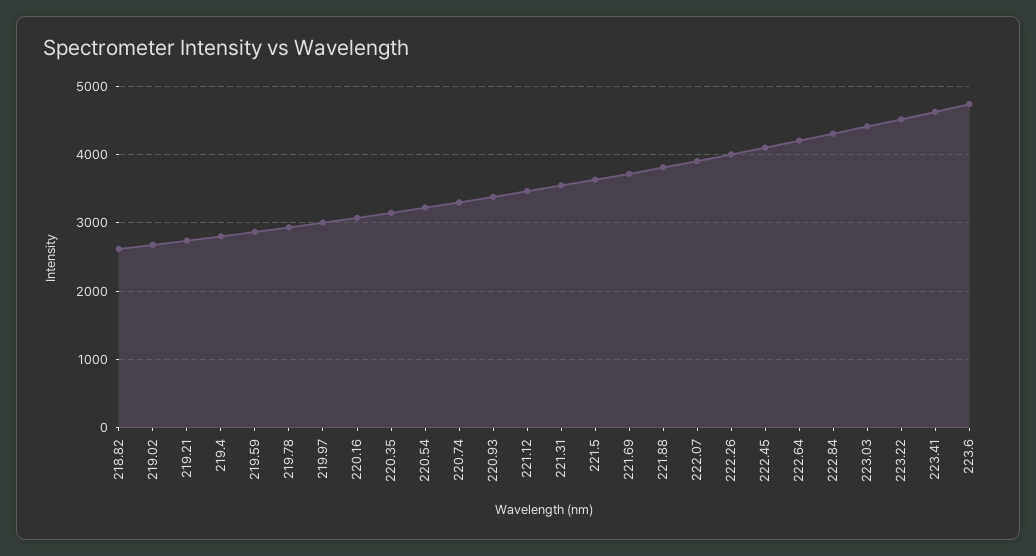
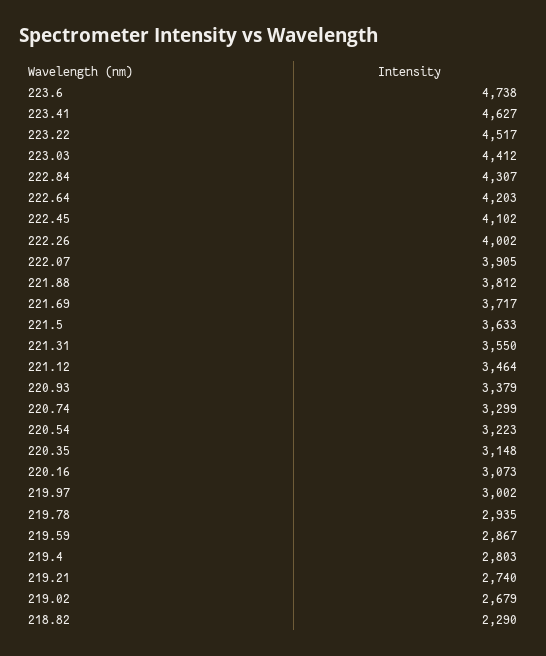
218.82: 2600 -> 2290

